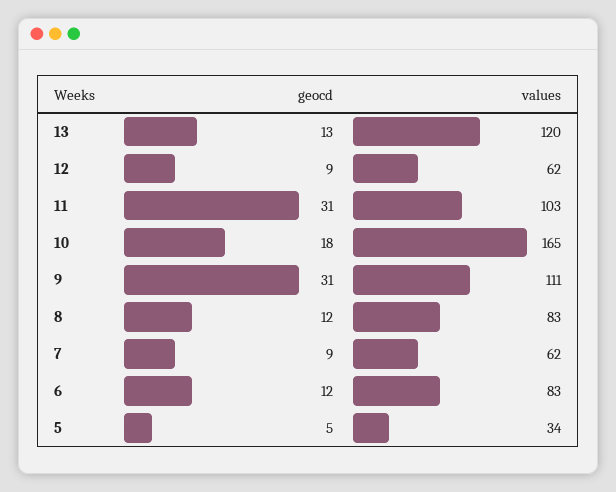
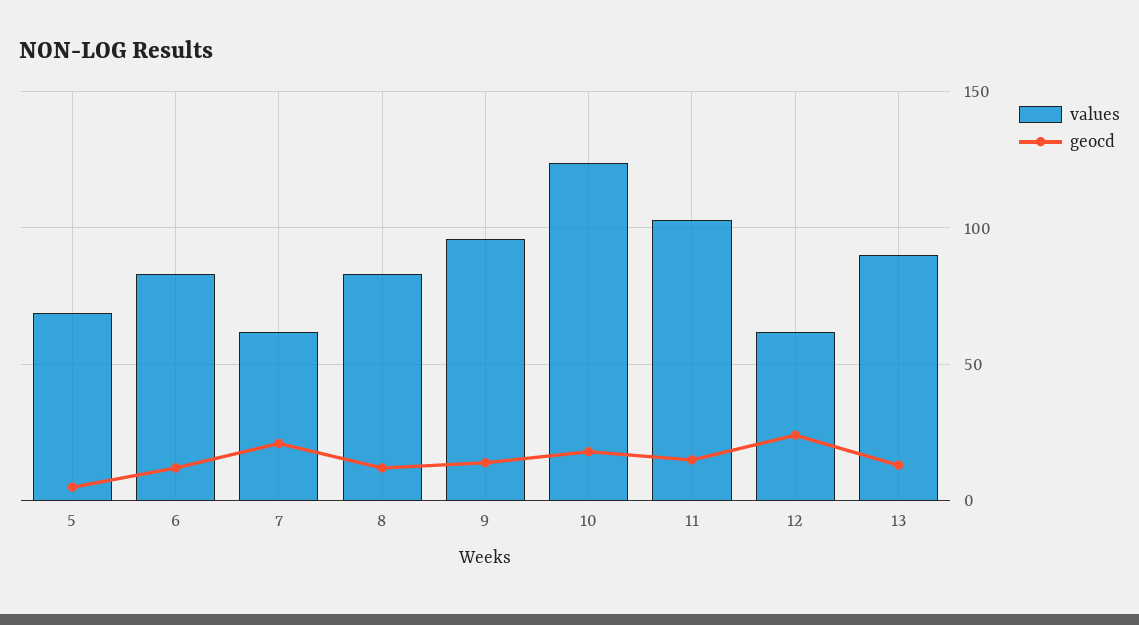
values, 13: 120 -> 90
geocd, 12: 9 -> 25
geocd, 11: 31 -> 15
values, 10: 165 -> 125
geocd, 9: 31 -> 15
values, 9: 111 -> 95
geocd, 7: 9 -> 20
values, 5: 34 -> 70

